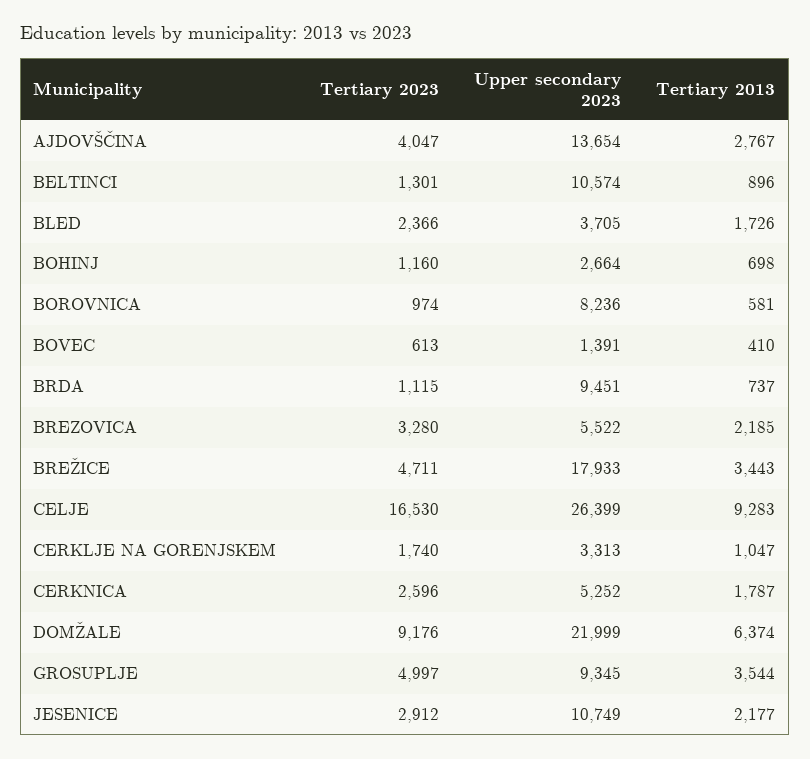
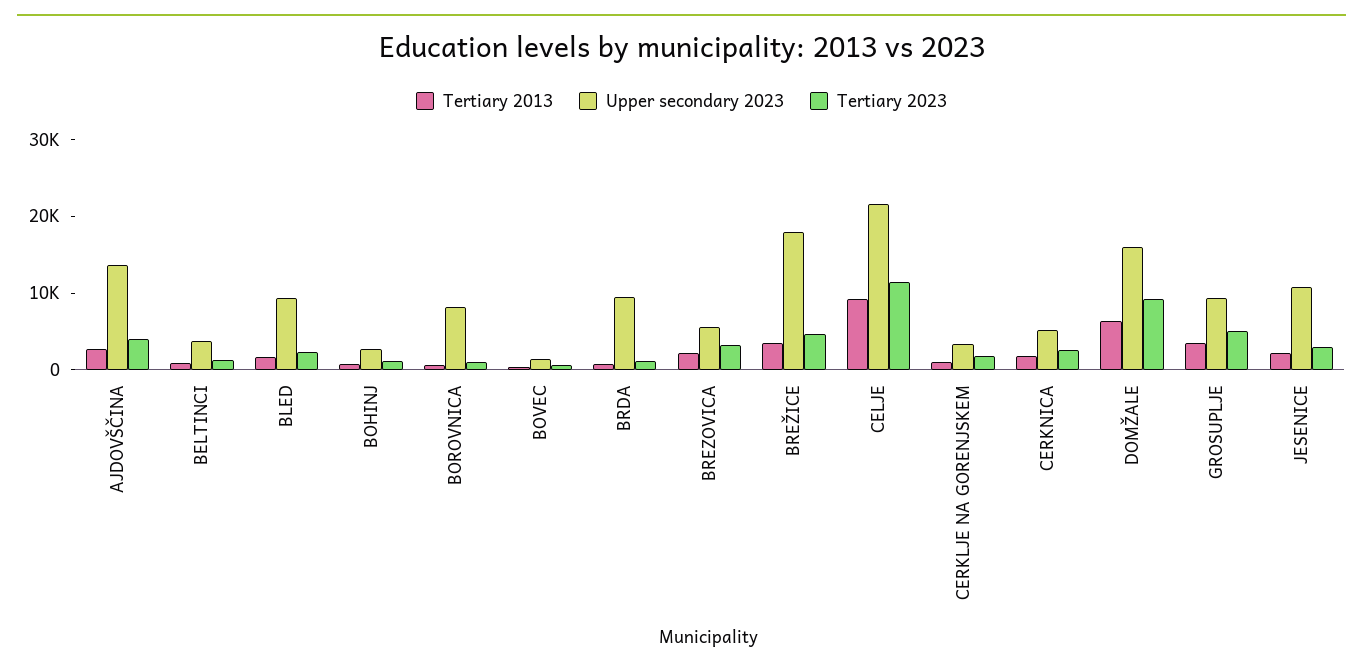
Upper secondary 2023, BELTINCI: 10574 -> 4000
Upper secondary 2023, BLED: 3705 -> 10000
Tertiary 2023, CELJE: 16530 -> 12000
Upper secondary 2023, CELJE: 26399 -> 22000
Upper secondary 2023, DOMŽALE: 21999 -> 16000

